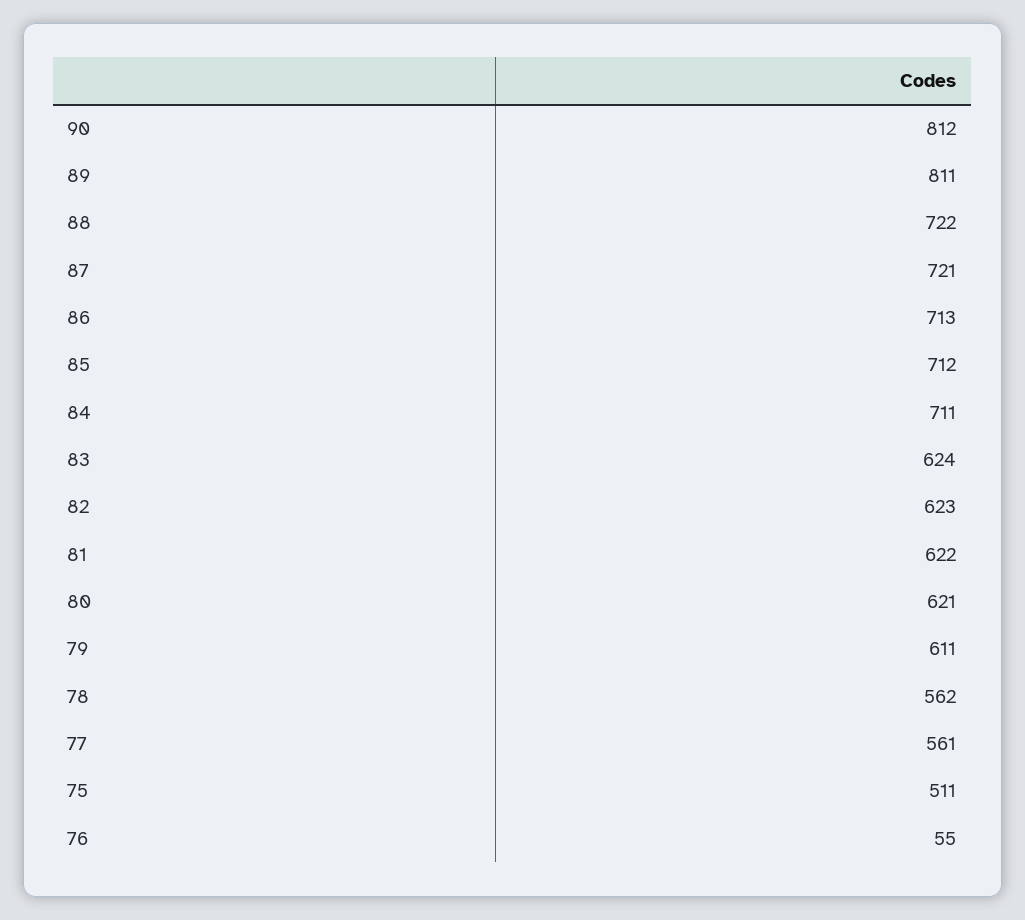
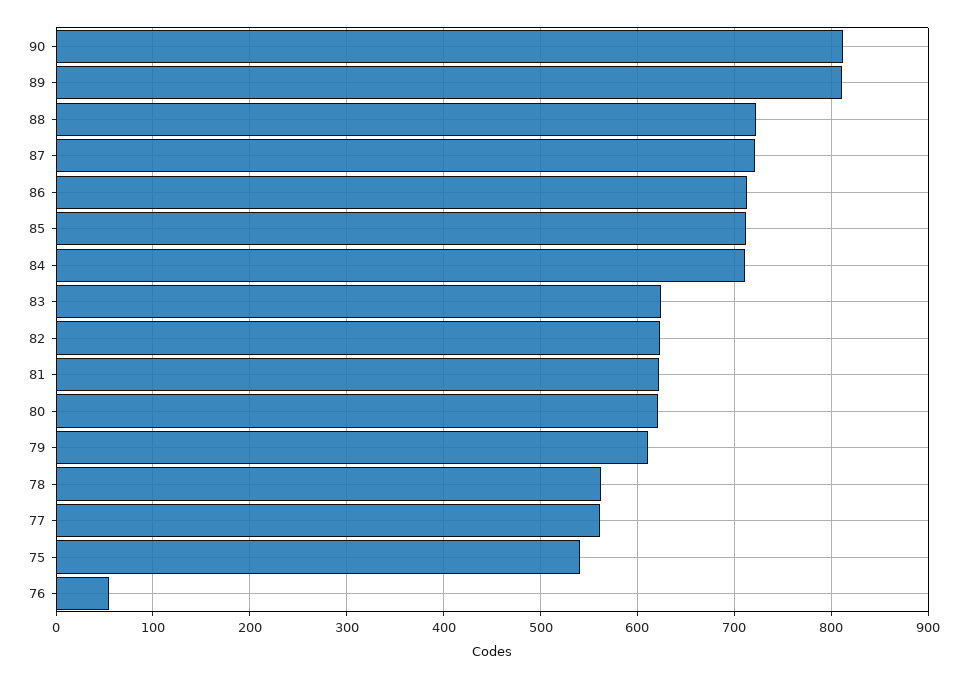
75: 511 -> 540

